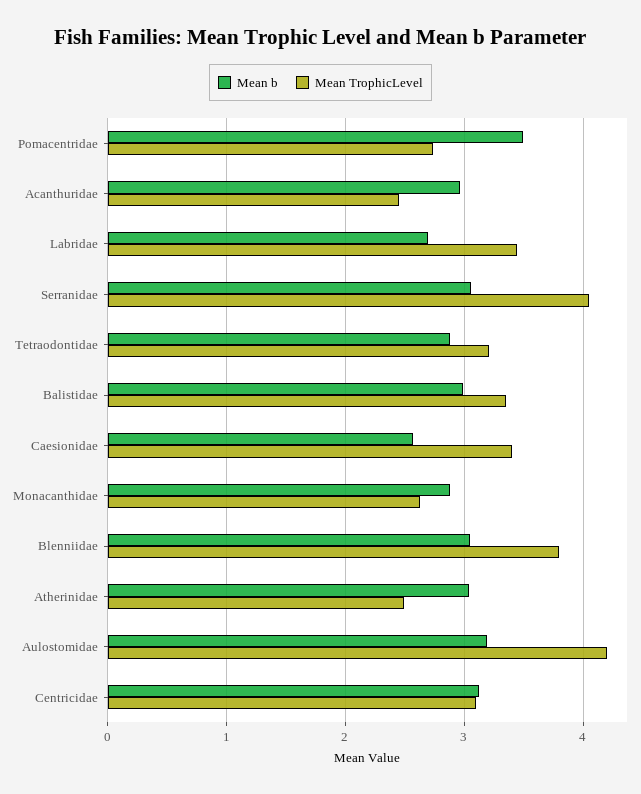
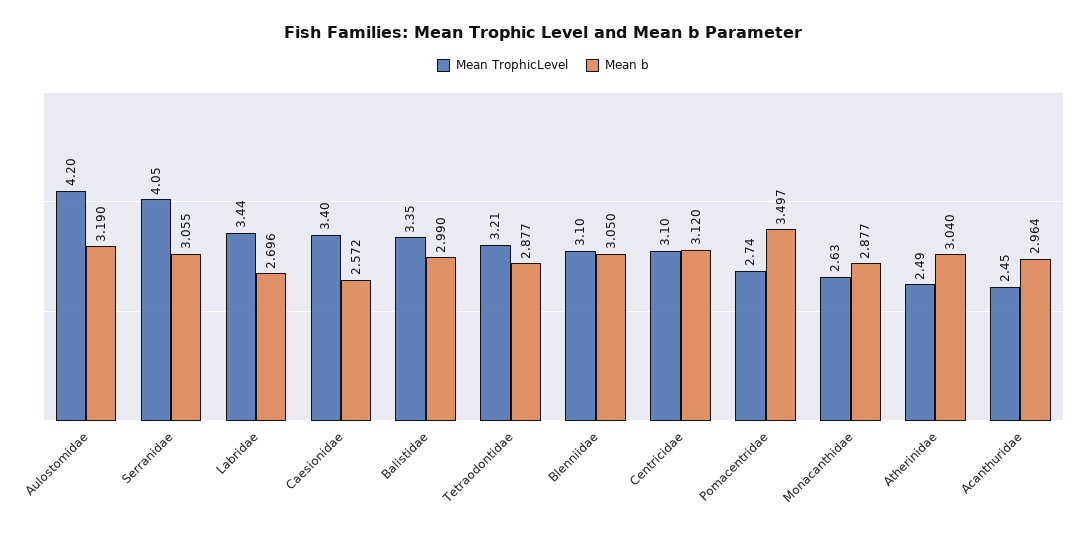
Mean TrophicLevel, Blenniidae: 3.8 -> 3.1

